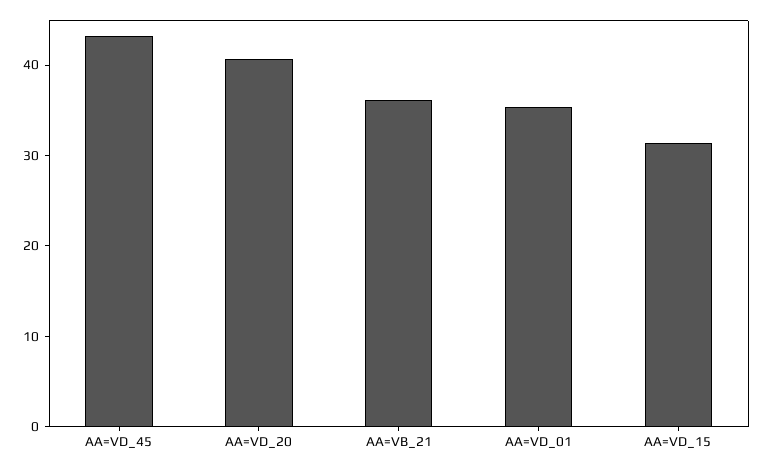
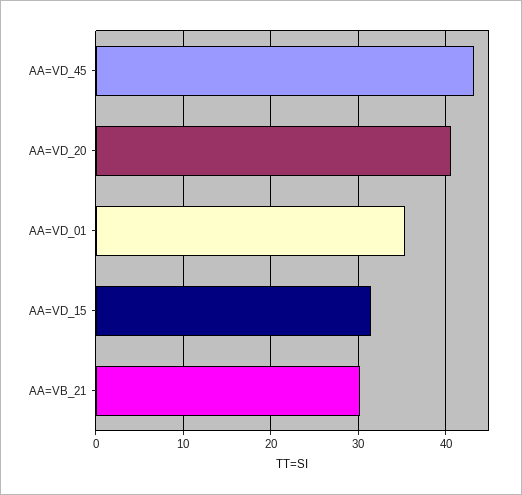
AA=VB_21: 36 -> 30

